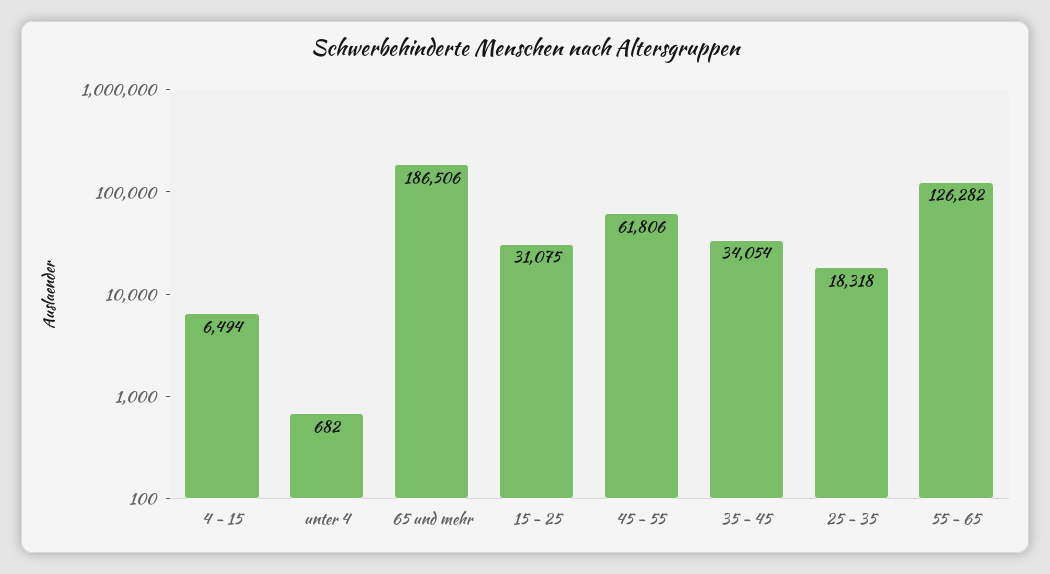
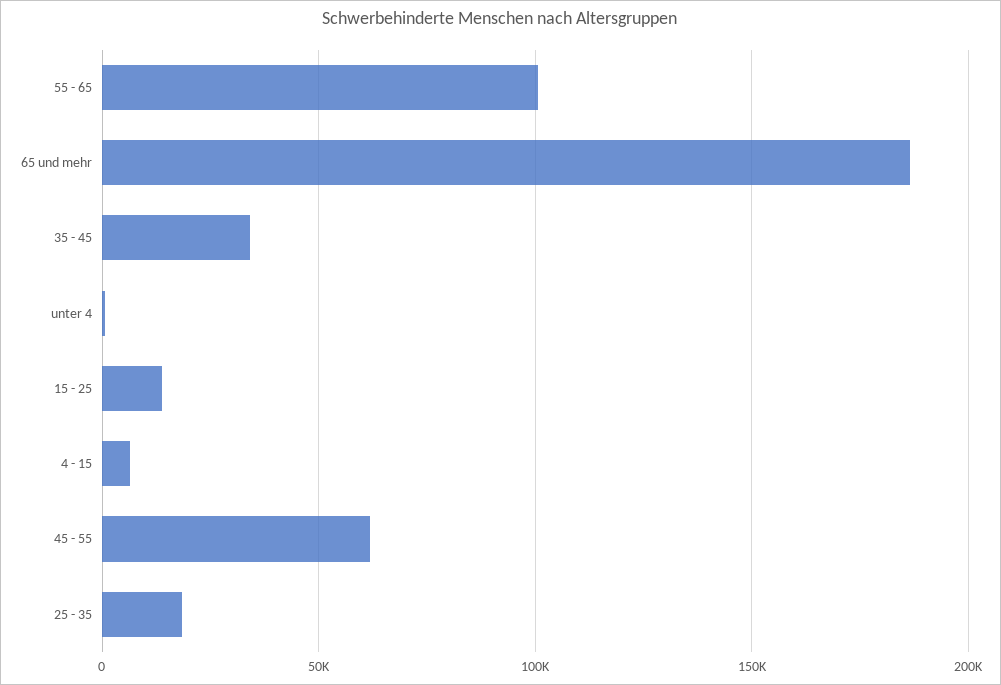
15 - 25: 31075 -> 15000
55 - 65: 126282 -> 100000

